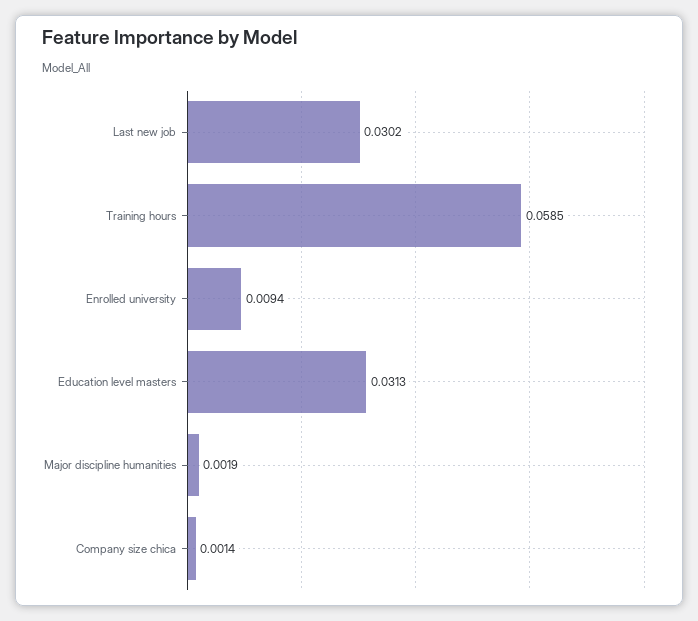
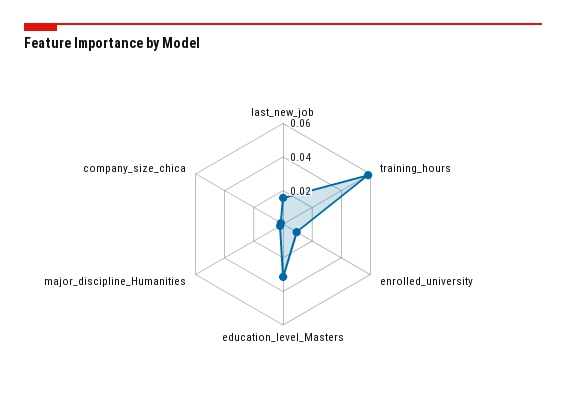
Last new job: 0.0302 -> 0.015

